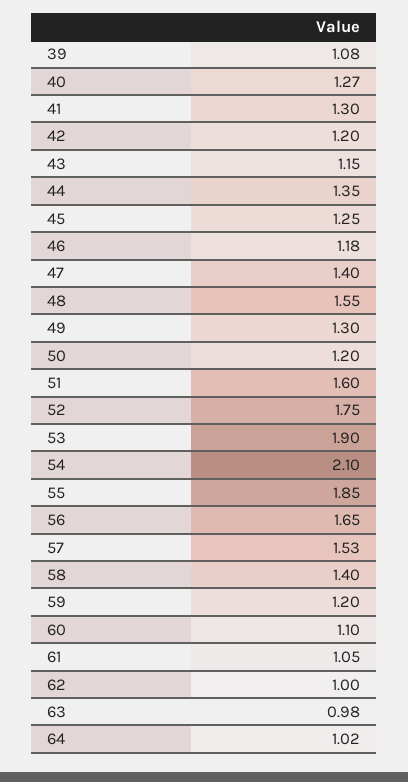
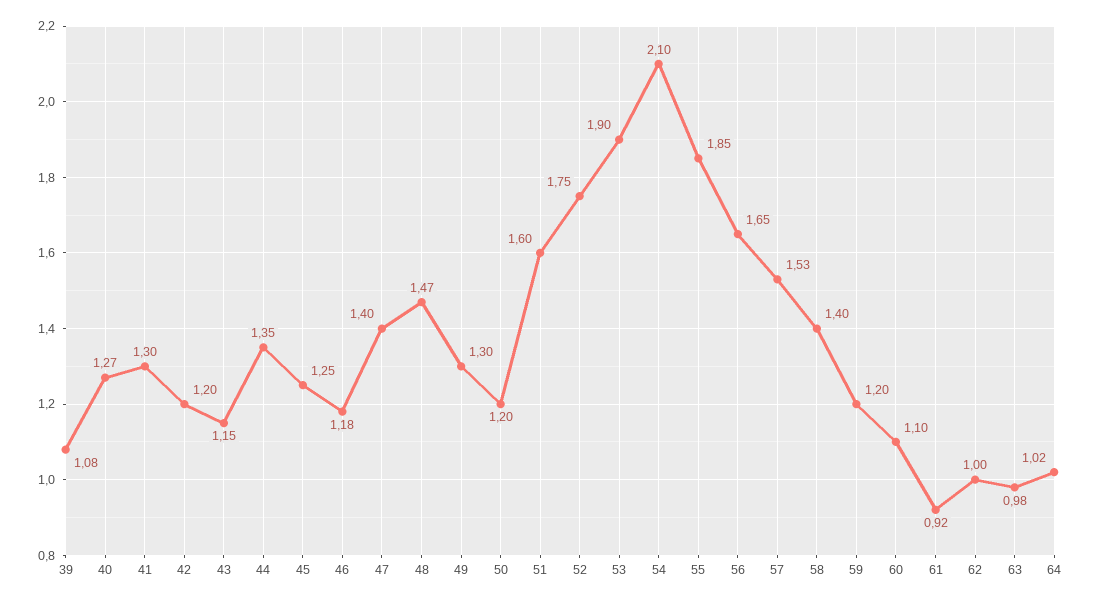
48: 1.55 -> 1.47
61: 1.05 -> 0.92

